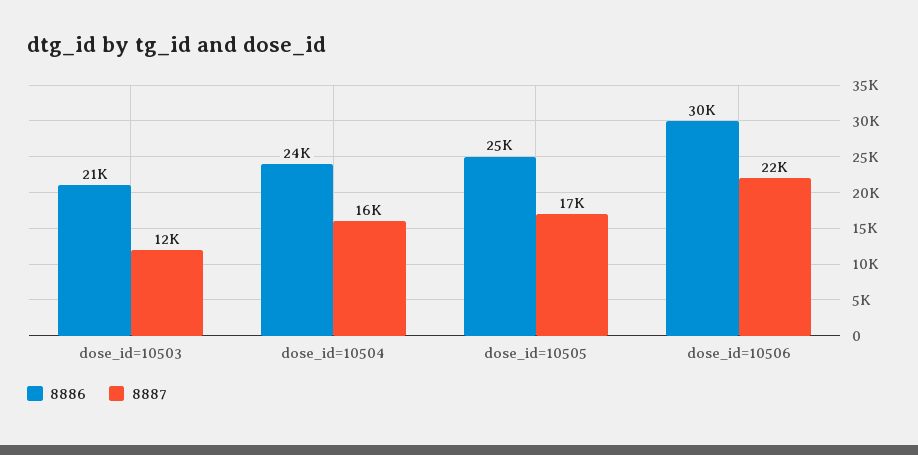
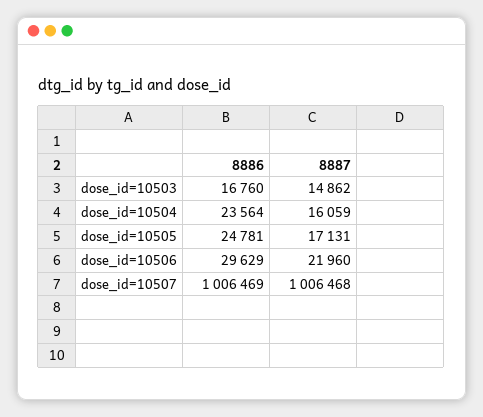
8886, dose_id=10503: 21000 -> 16760
8887, dose_id=10503: 12000 -> 14862
8886, dose_id=10507: none -> 1006469
8887, dose_id=10507: none -> 1006468

